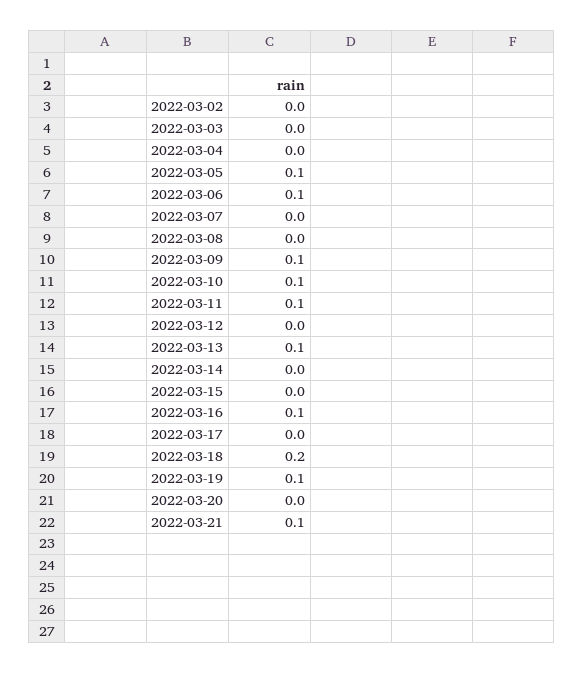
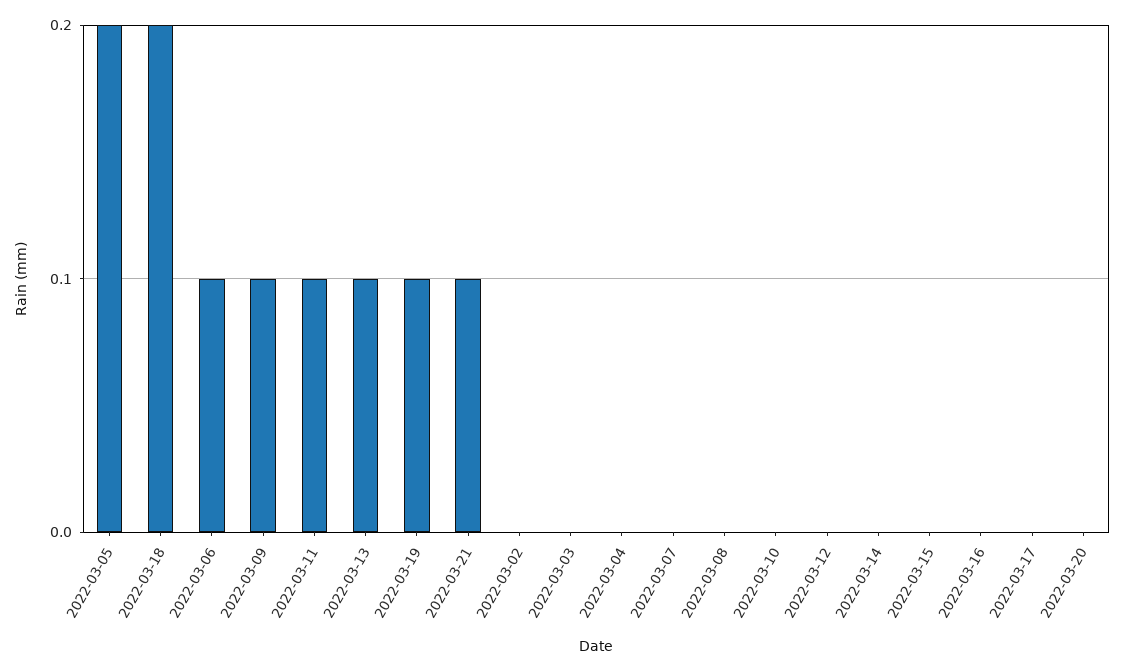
2022-03-05: 0.1 -> 0.2
2022-03-10: 0.1 -> 0
2022-03-16: 0.1 -> 0

